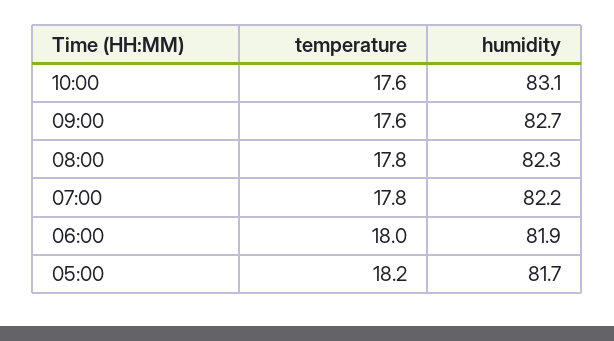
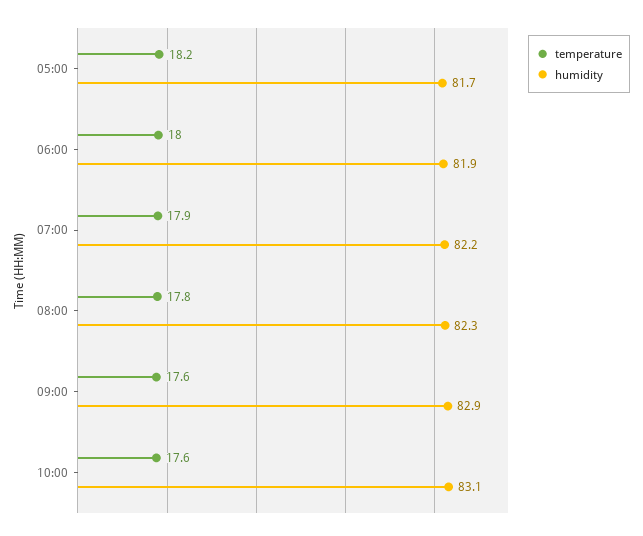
humidity, 09:00: 82.7 -> 82.9
temperature, 07:00: 17.8 -> 17.9

